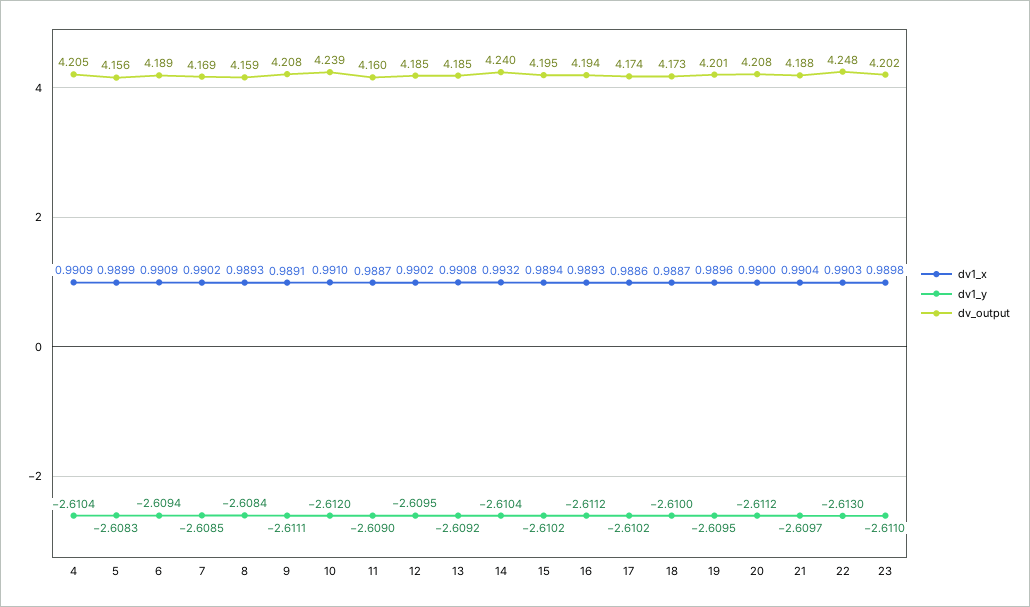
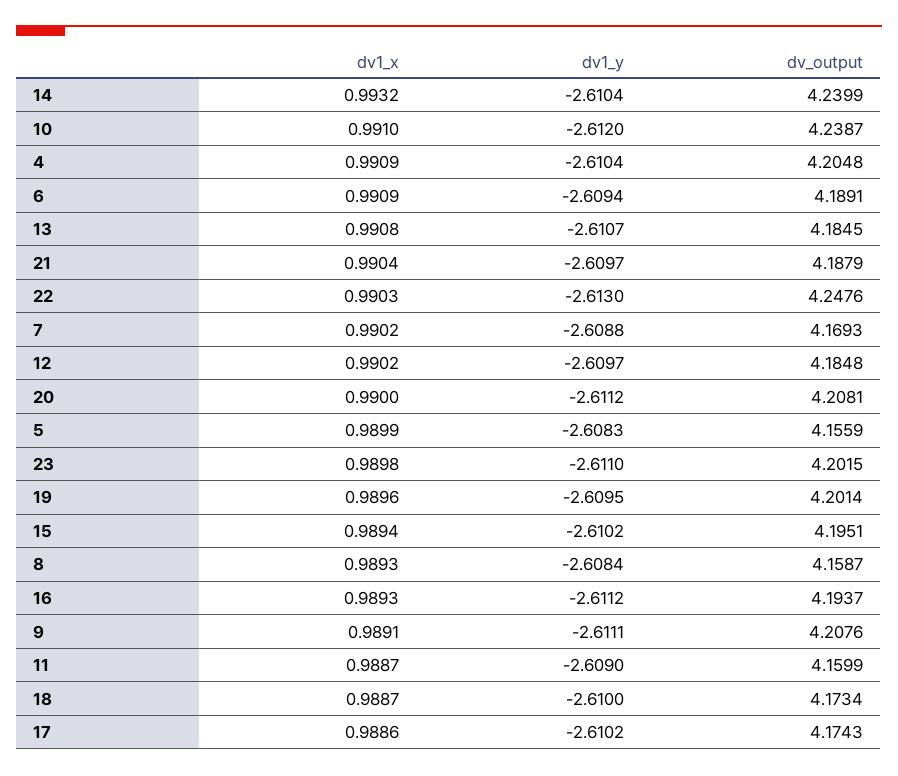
dv1_y, 7: -2.6085 -> -2.6088
dv1_y, 12: -2.6095 -> -2.6097
dv1_y, 13: -2.6092 -> -2.6107

